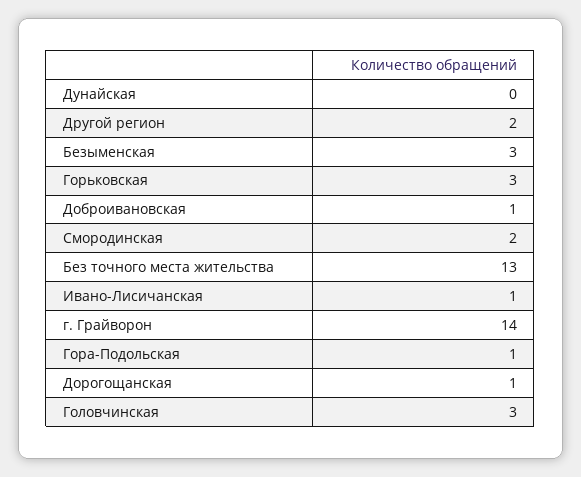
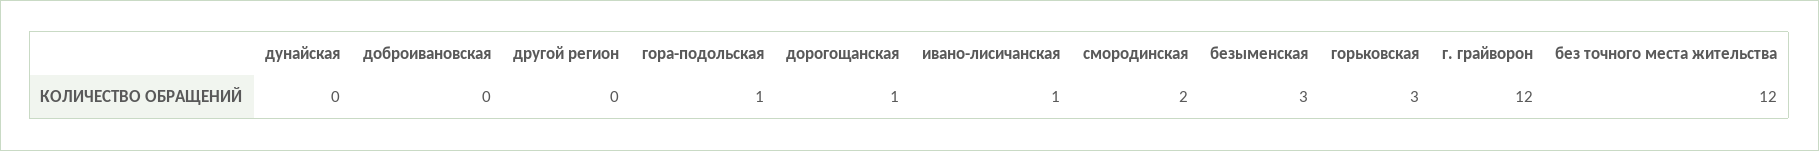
Другой регион: 2 -> 0
Доброивановская: 1 -> 0
Без точного места жительства: 13 -> 12
г. Грайворон: 14 -> 12
Головчинская: 3 -> none

